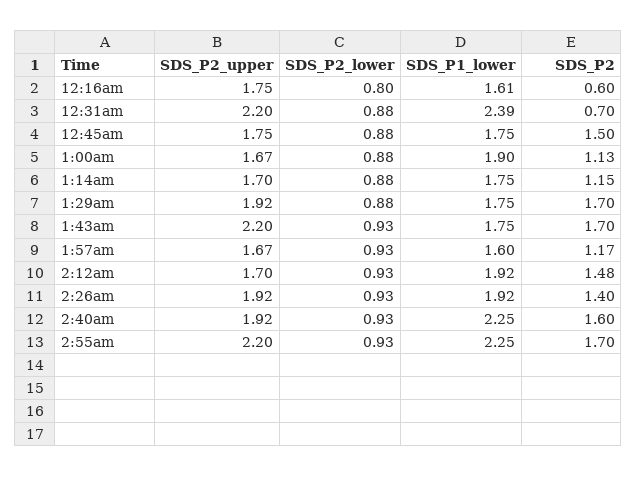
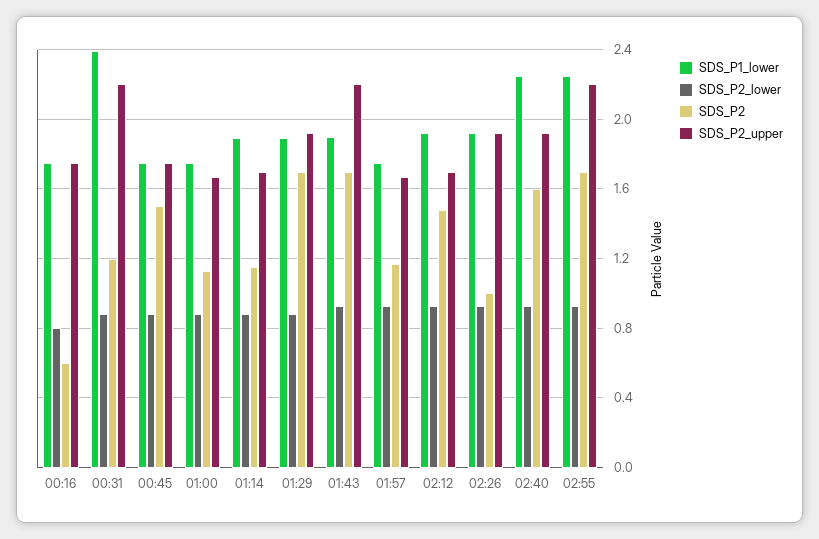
SDS_P1_lower, 12:16am: 1.61 -> 1.75
SDS_P2, 12:31am: 0.7 -> 1.2
SDS_P1_lower, 1:00am: 1.9 -> 1.75
SDS_P1_lower, 1:14am: 1.75 -> 1.9
SDS_P1_lower, 1:29am: 1.75 -> 1.9
SDS_P1_lower, 1:43am: 1.75 -> 1.9
SDS_P1_lower, 1:57am: 1.6 -> 1.75
SDS_P2, 2:26am: 1.4 -> 1

